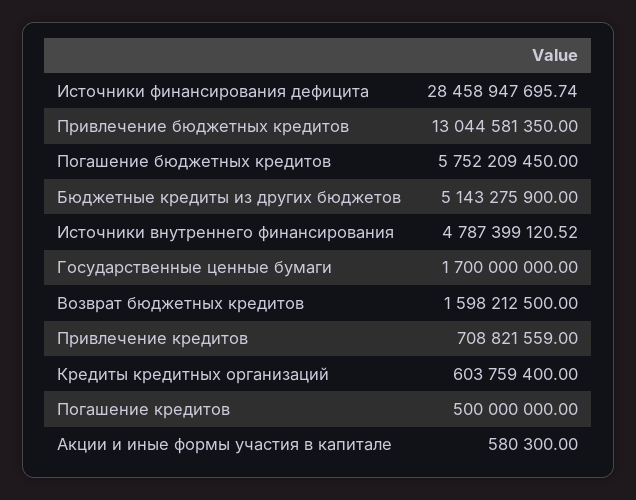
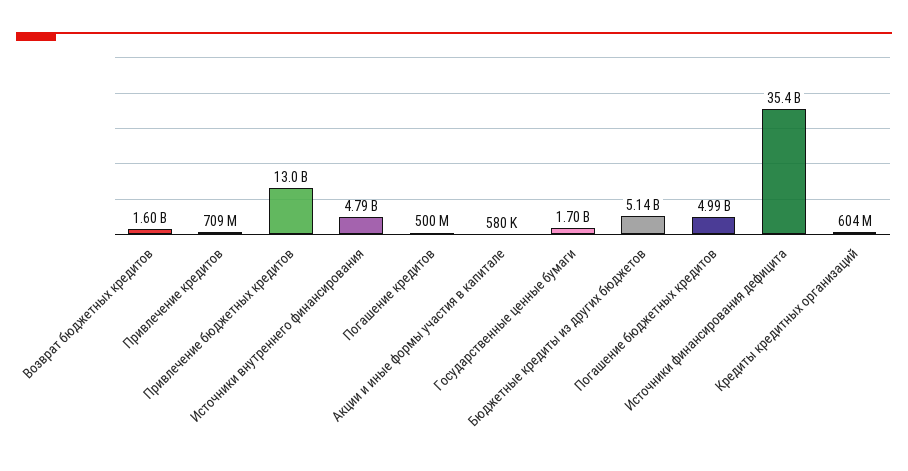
Источники финансирования дефицита: 28458947695.74 -> 35400000000
Погашение бюджетных кредитов: 5752209450 -> 4990000000

